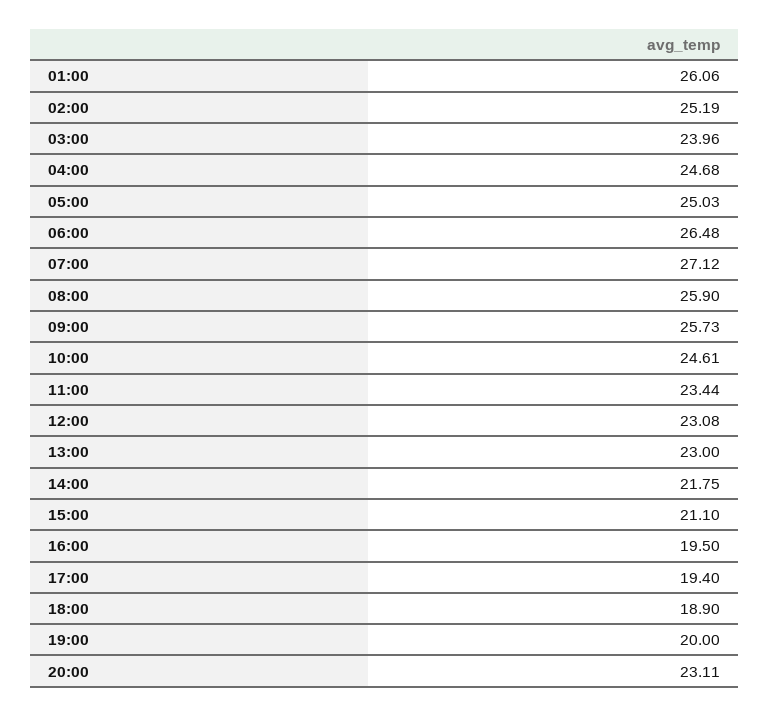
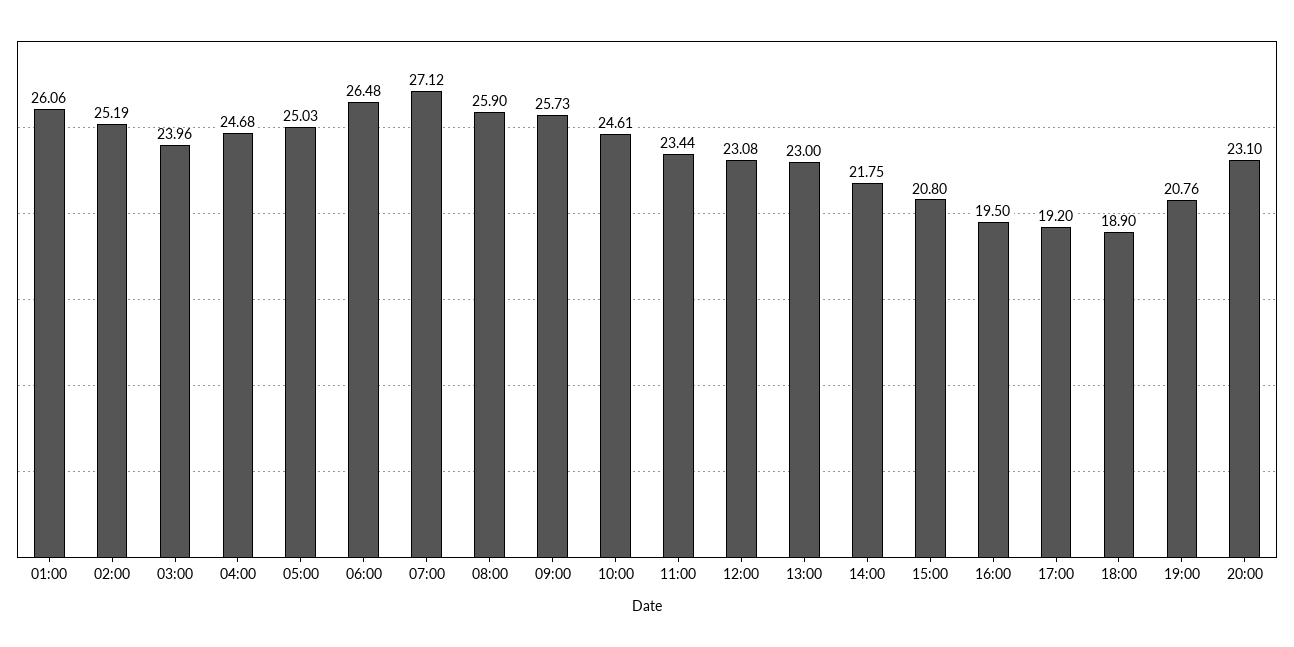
15:00: 21.1 -> 20.8
17:00: 19.4 -> 19.2
19:00: 20 -> 20.76
20:00: 23.11 -> 23.1

